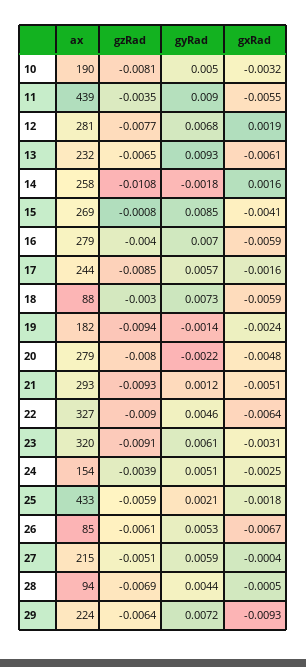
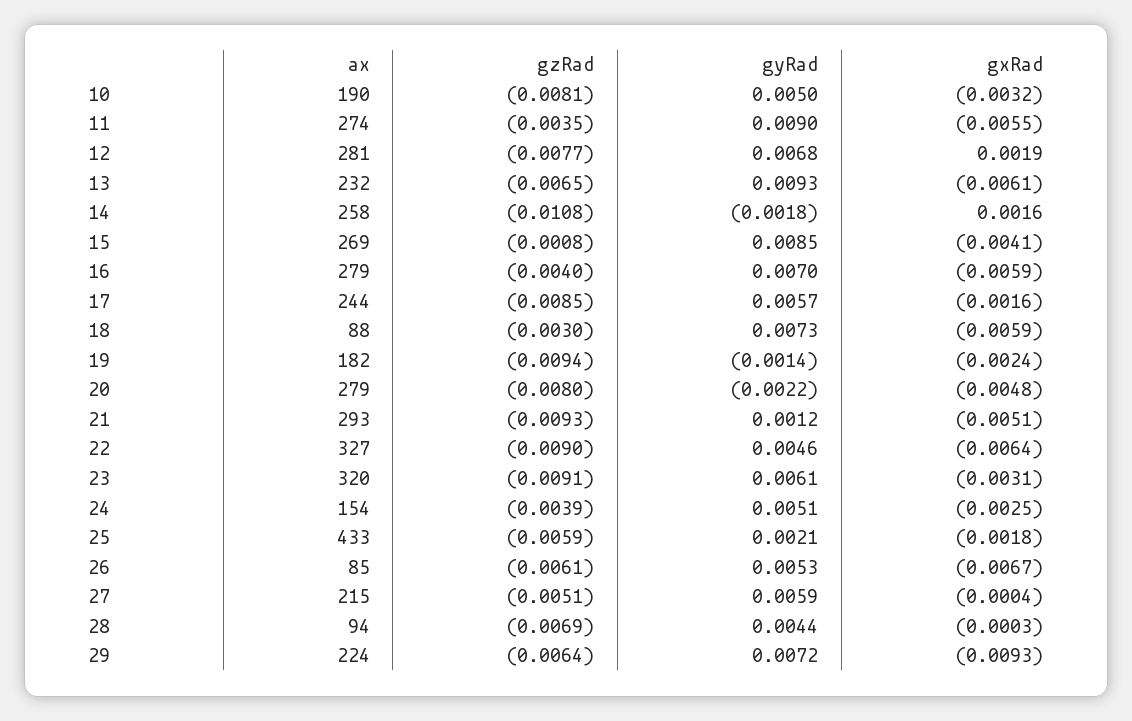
ax, 11: 439 -> 274
gxRad, 28: -0.0005 -> -0.0003

